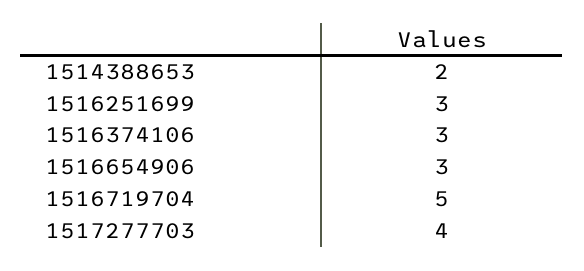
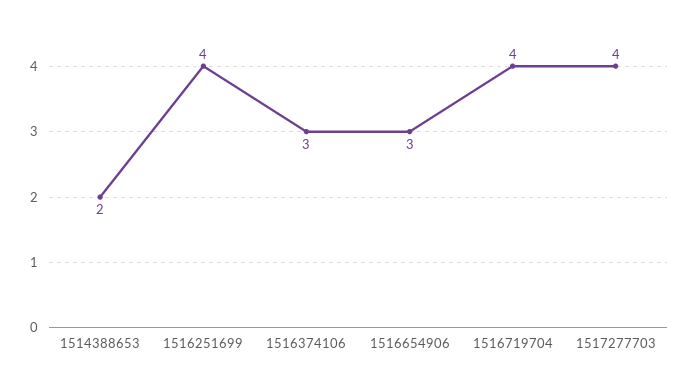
1516251699: 3 -> 4
1516719704: 5 -> 4

